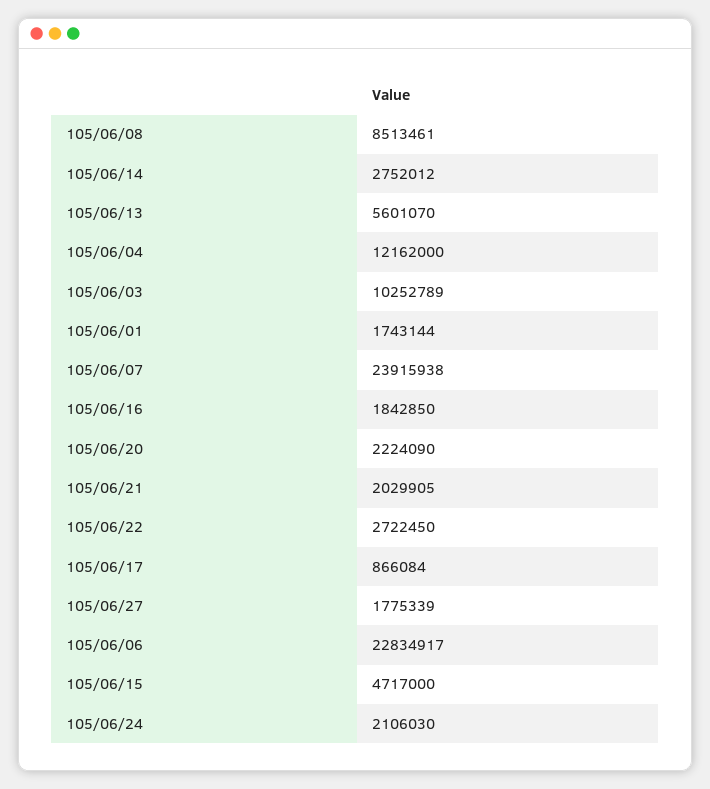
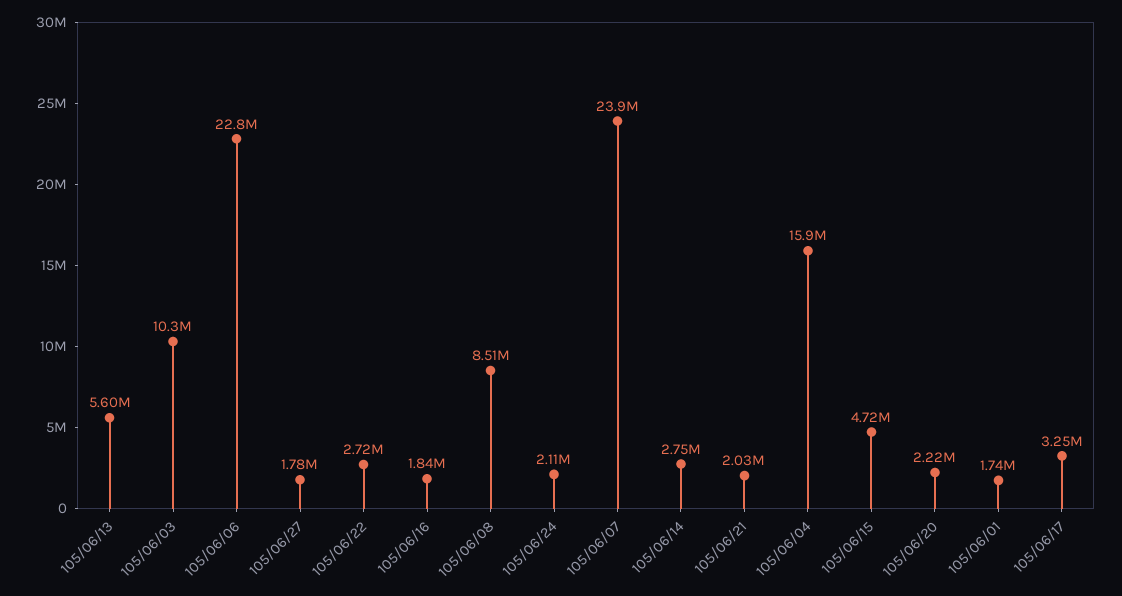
105/06/04: 12162000 -> 15900000
105/06/17: 866084 -> 3250000

